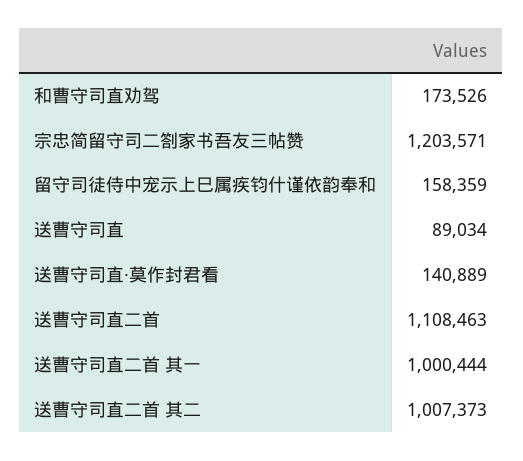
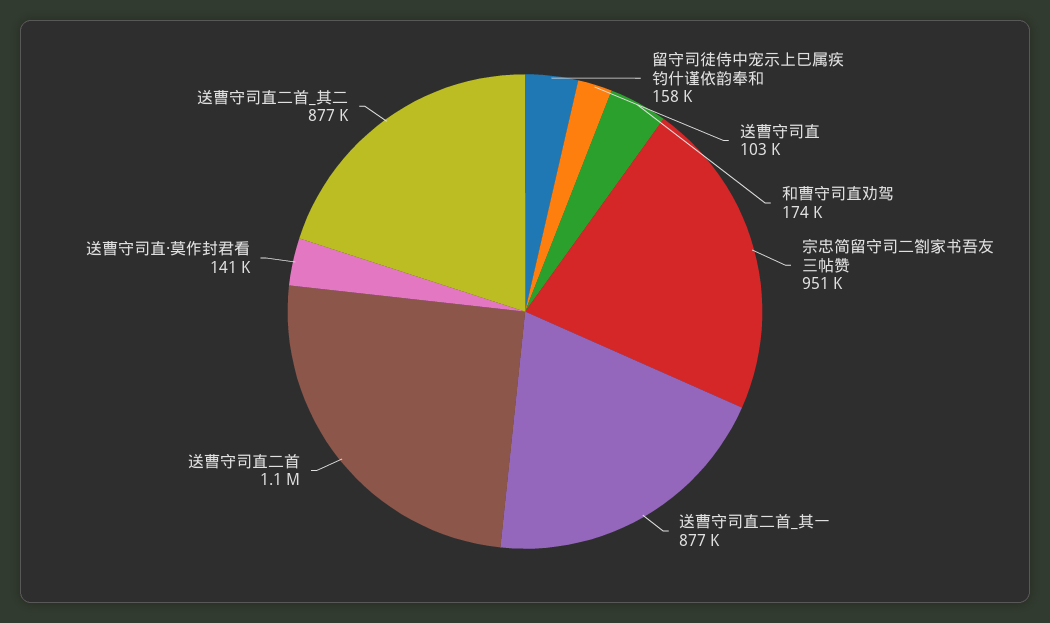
宗忠简留守司二劄家书吾友三帖赞: 1203571 -> 951000
送曹守司直: 89034 -> 103000
送曹守司直二首 其一: 1000444 -> 877000
送曹守司直二首 其二: 1007373 -> 877000

